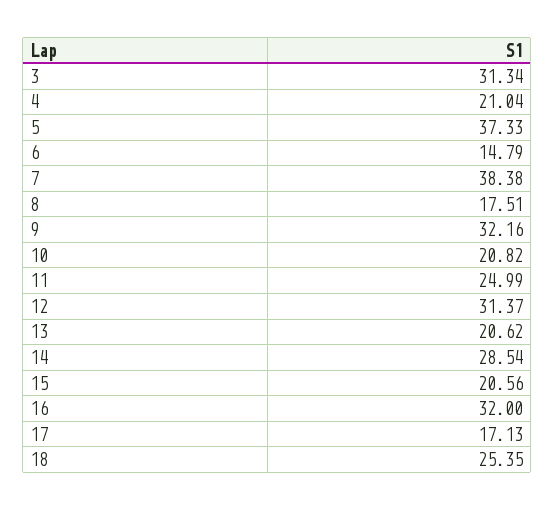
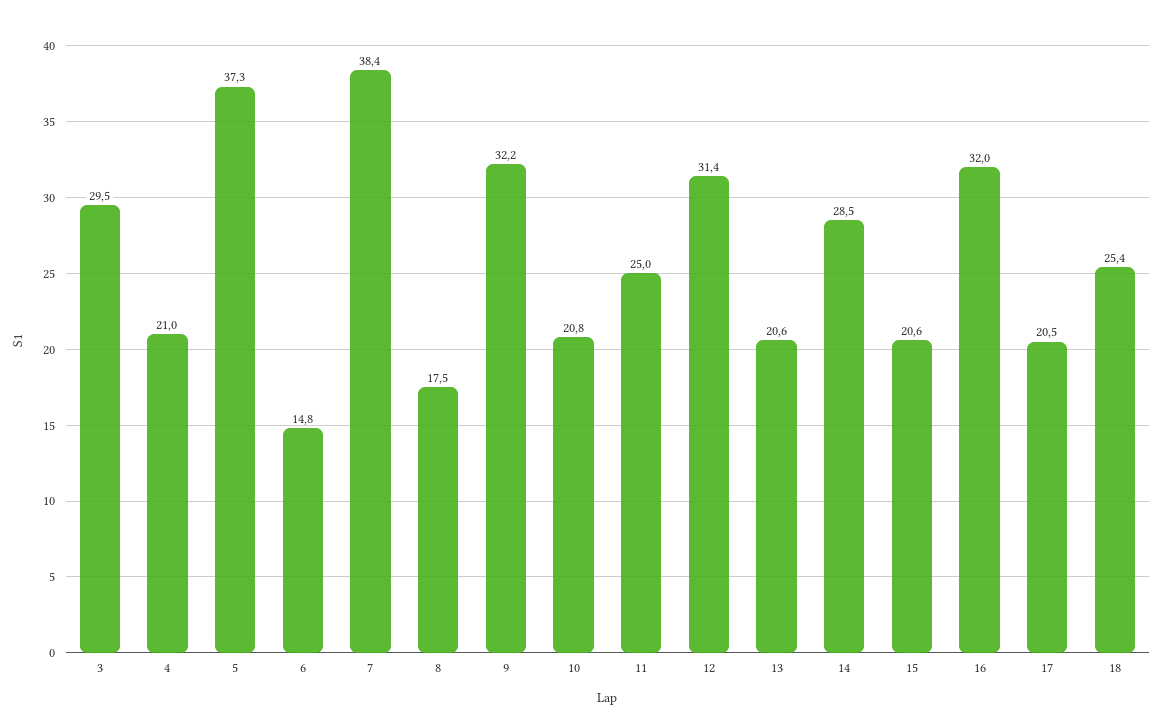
3: 31.34 -> 29.5
17: 17.13 -> 20.5

